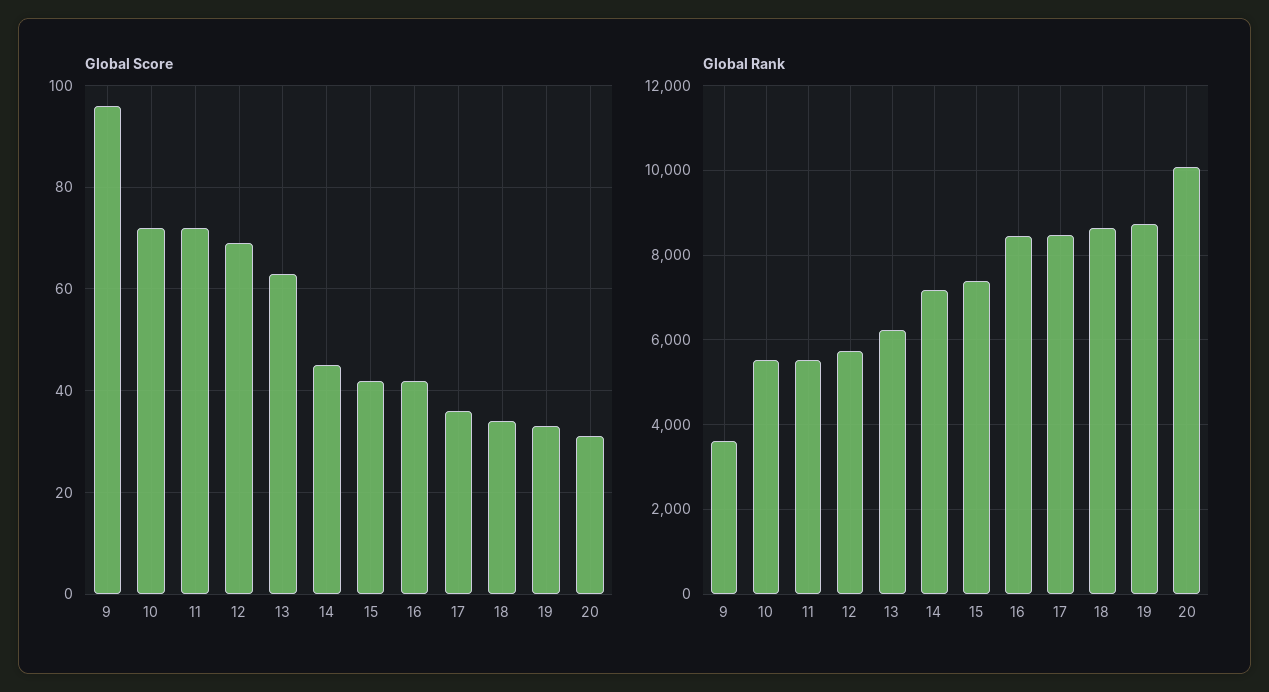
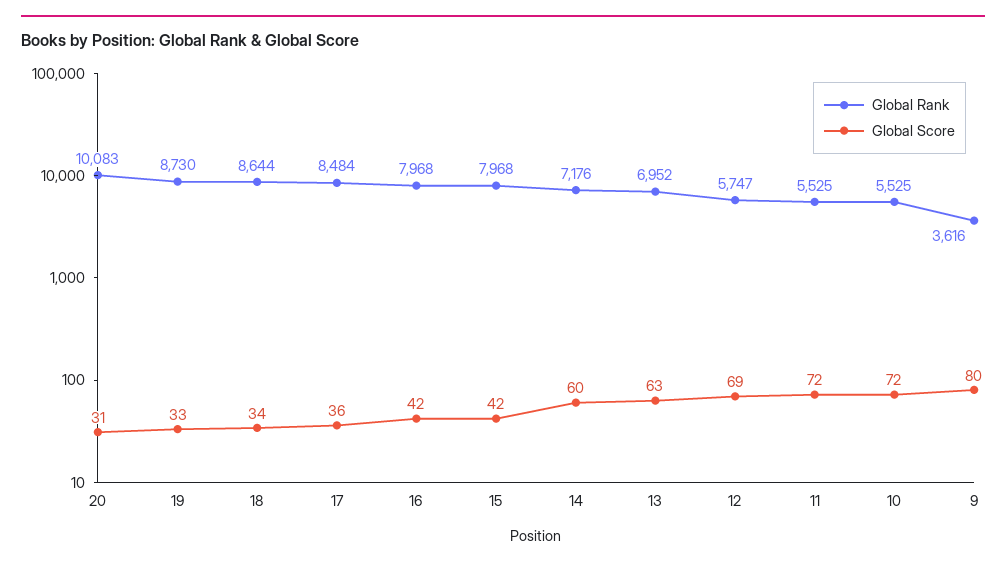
Global Score, 9: 95 -> 80
Global Score, 14: 45 -> 60
Global Rank, 13: 6200 -> 6952
Global Rank, 15: 7400 -> 7968
Global Rank, 16: 8400 -> 7968

